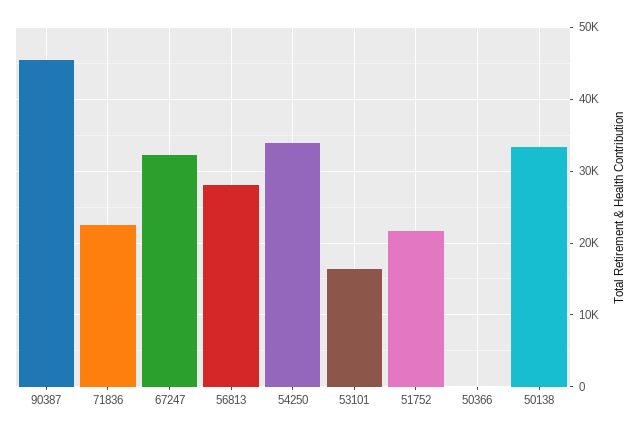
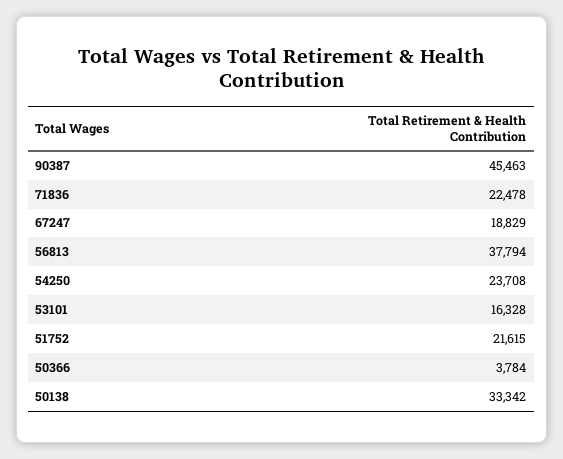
67247: 32000 -> 18829
56813: 28000 -> 37794
54250: 34000 -> 23708
50366: 0 -> 3784

